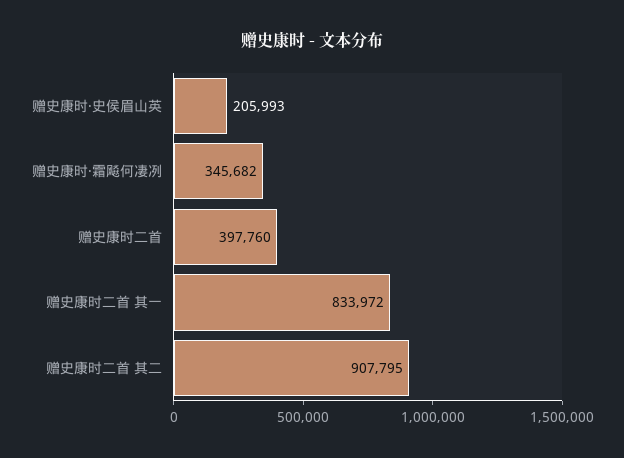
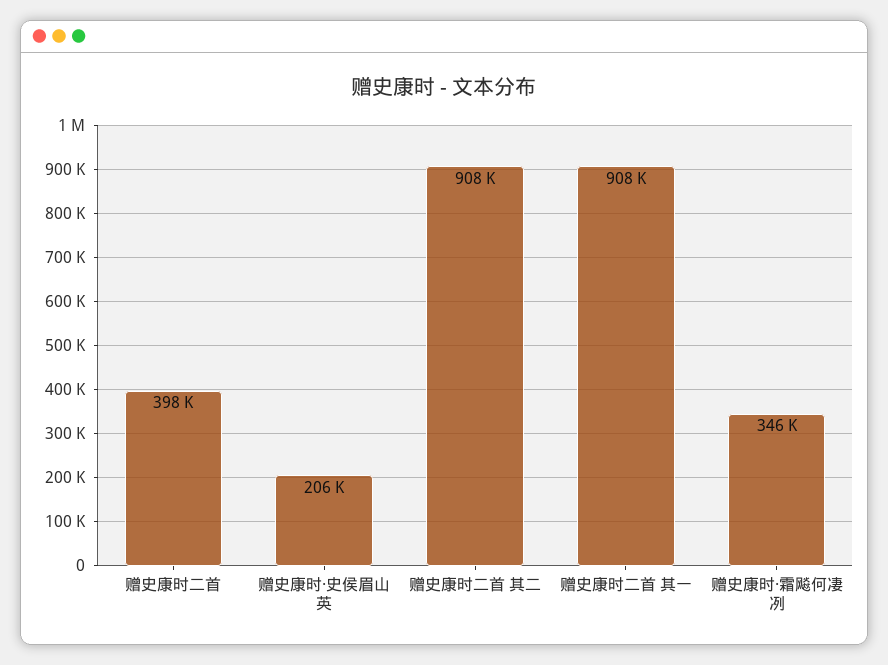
赠史康时二首 其一: 833972 -> 908000

